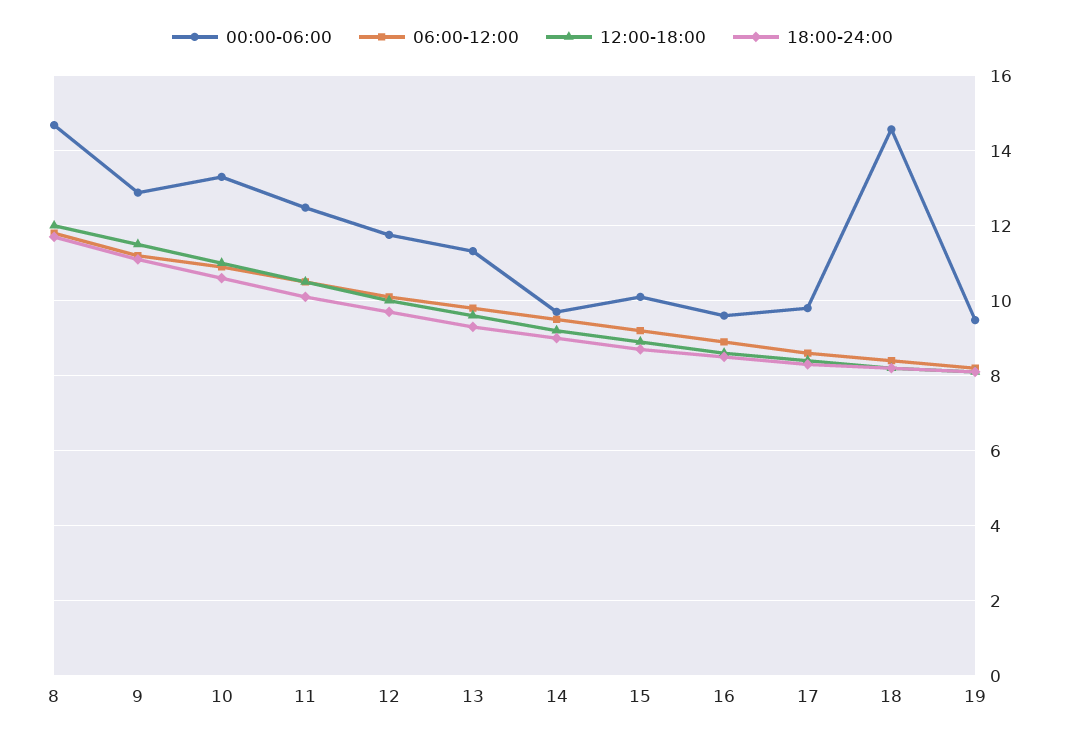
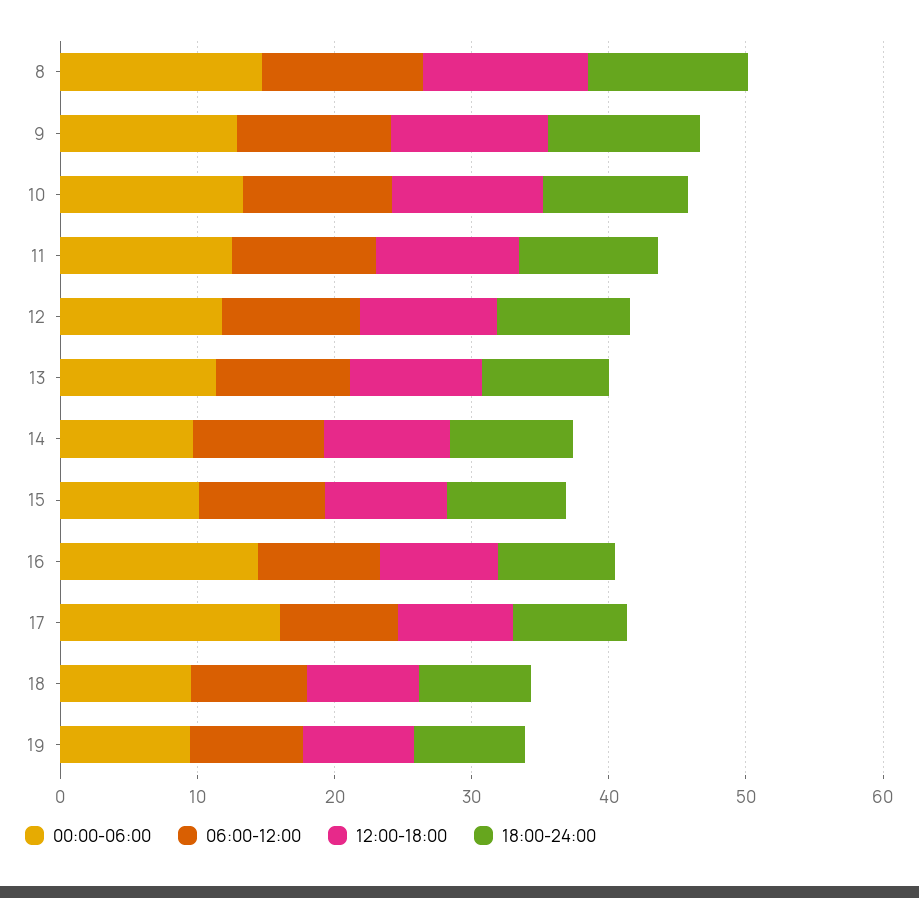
00:00-06:00, 16: 9.6 -> 14
00:00-06:00, 17: 9.8 -> 16
00:00-06:00, 18: 14.6 -> 10

